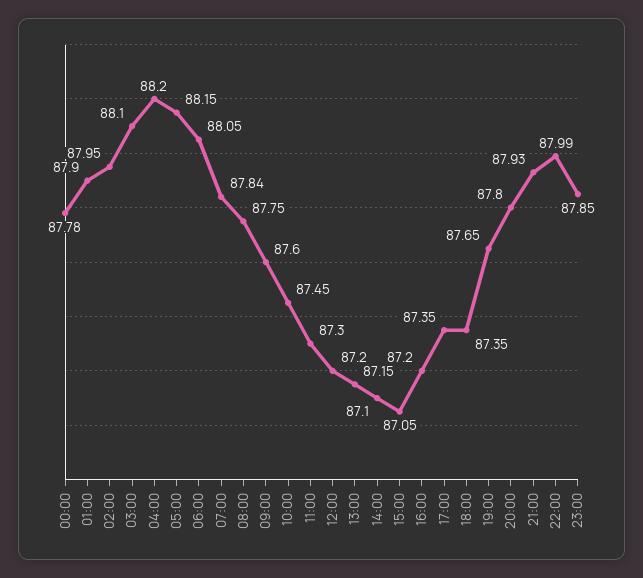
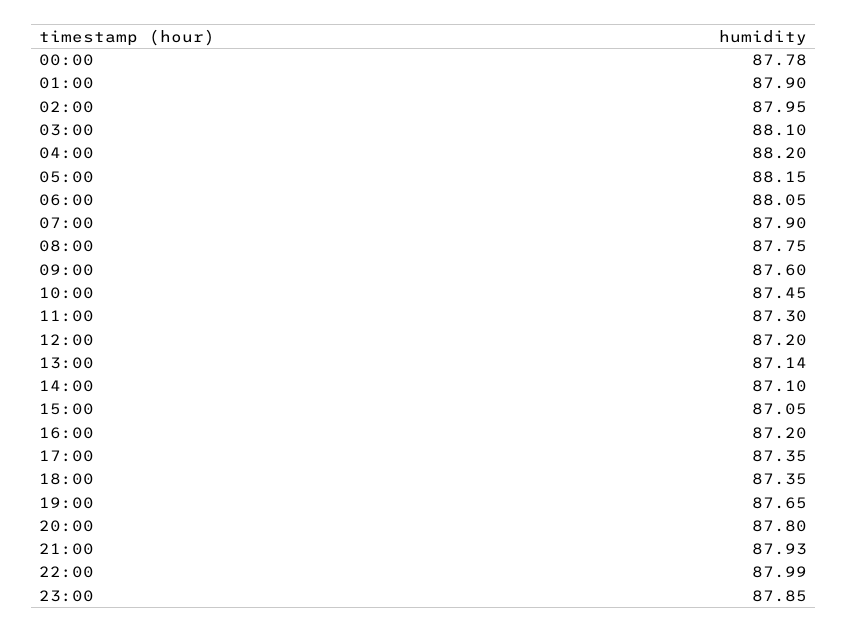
07:00: 87.84 -> 87.9
13:00: 87.15 -> 87.14

